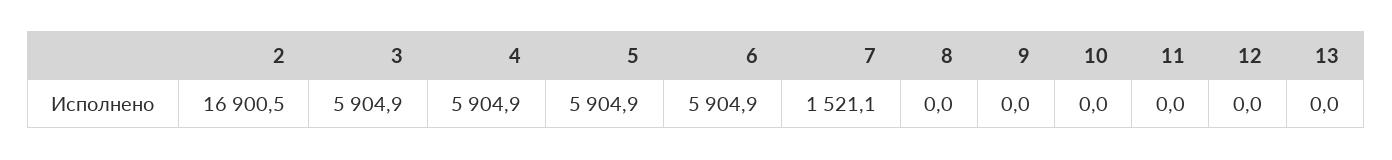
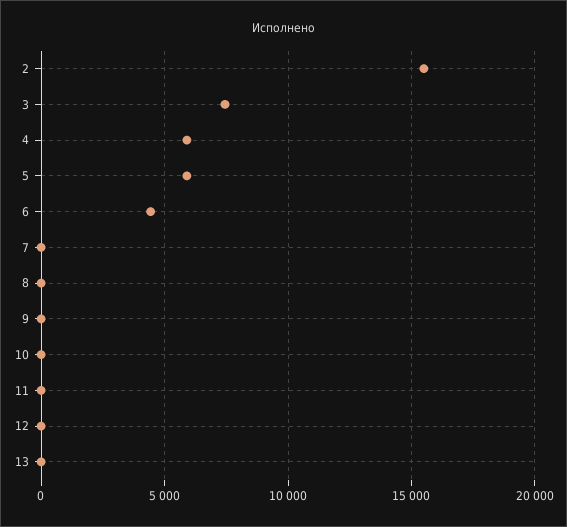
2: 16900.5 -> 15500
3: 5904.9 -> 7500
6: 5904.9 -> 4500
7: 1521.1 -> 0

